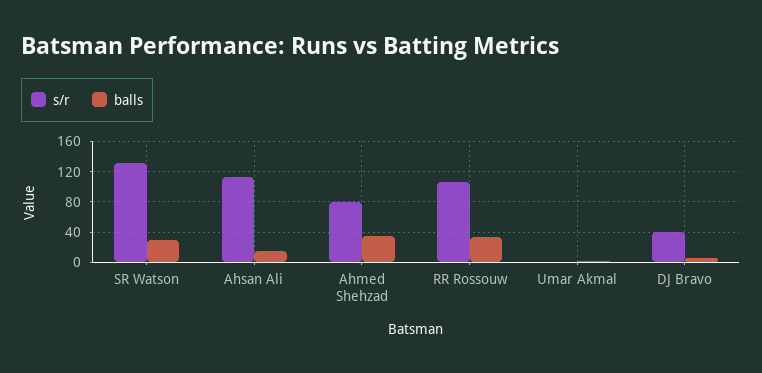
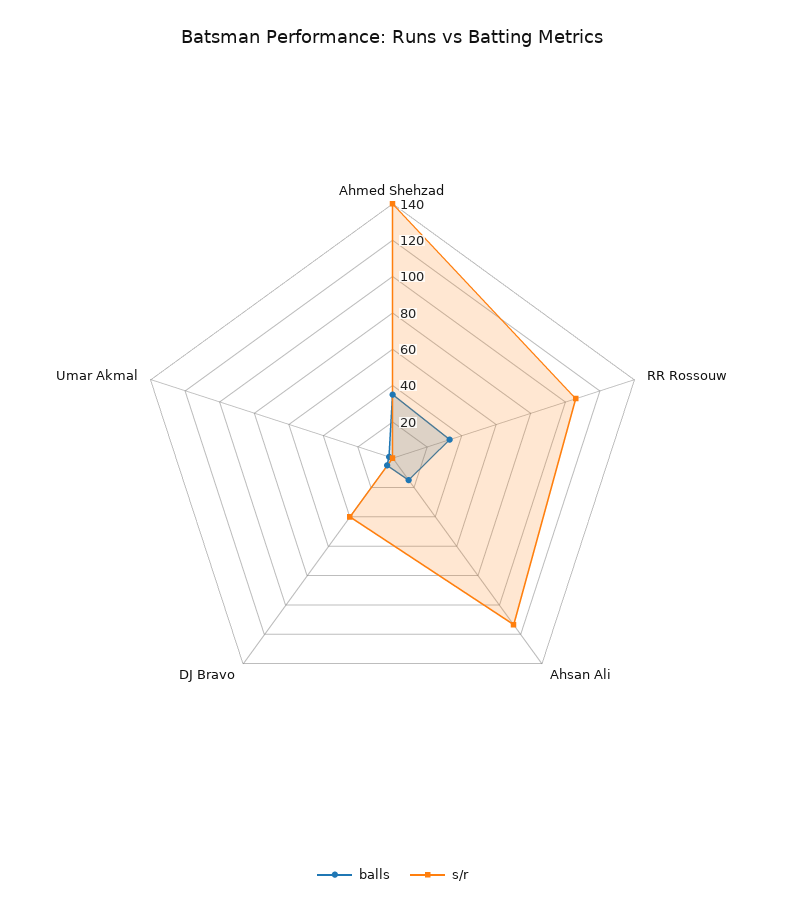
s/r, SR Watson: 130 -> none
balls, SR Watson: 30 -> none
s/r, Ahmed Shehzad: 80 -> 140

